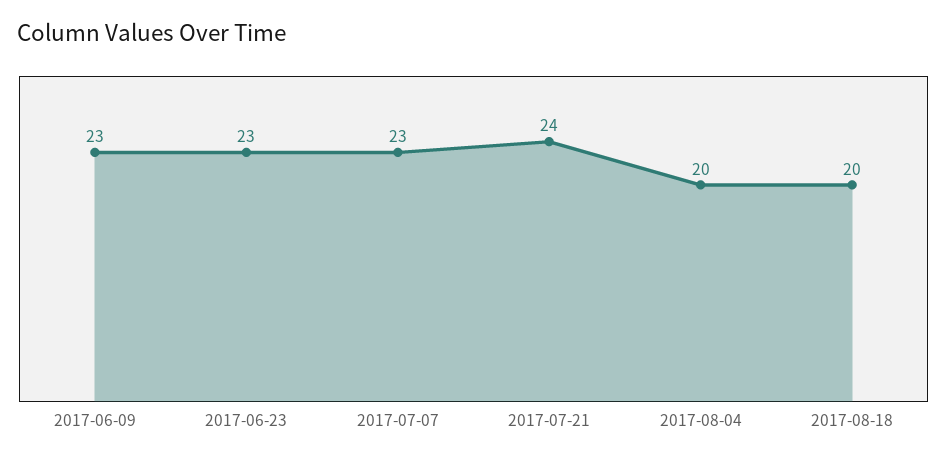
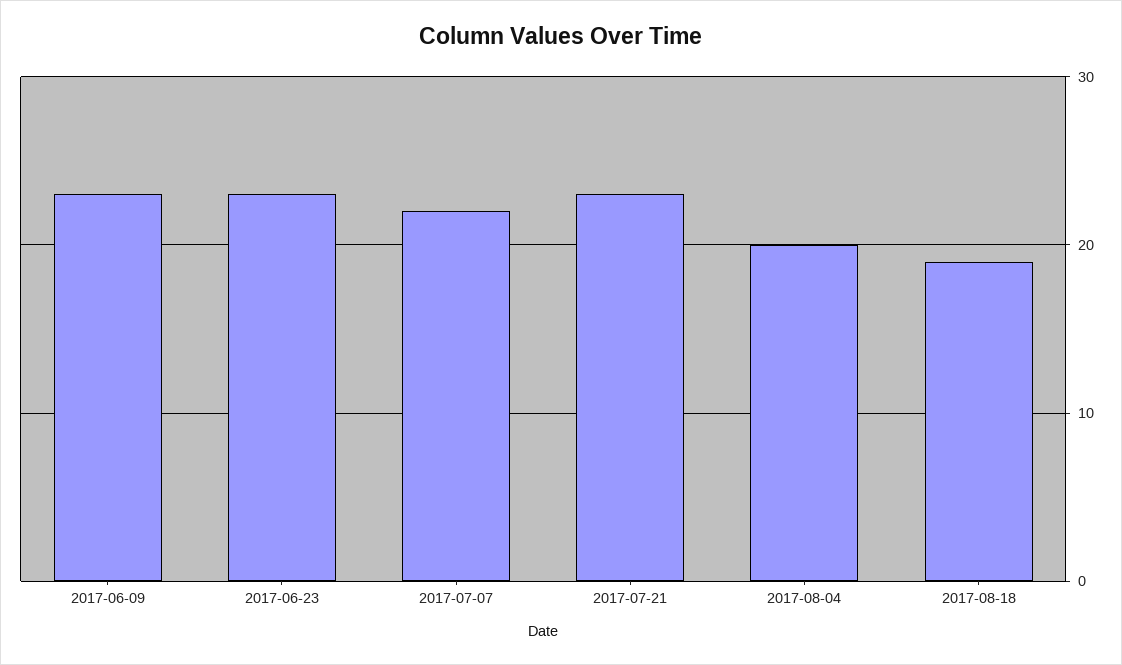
2017-07-07: 23 -> 22
2017-07-21: 24 -> 23
2017-08-18: 20 -> 19

